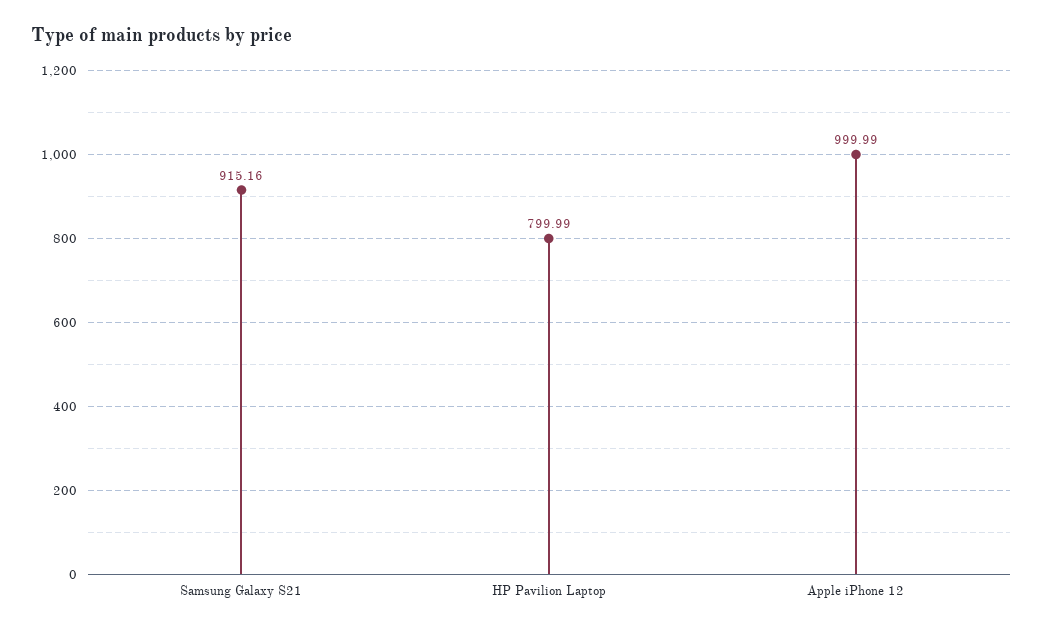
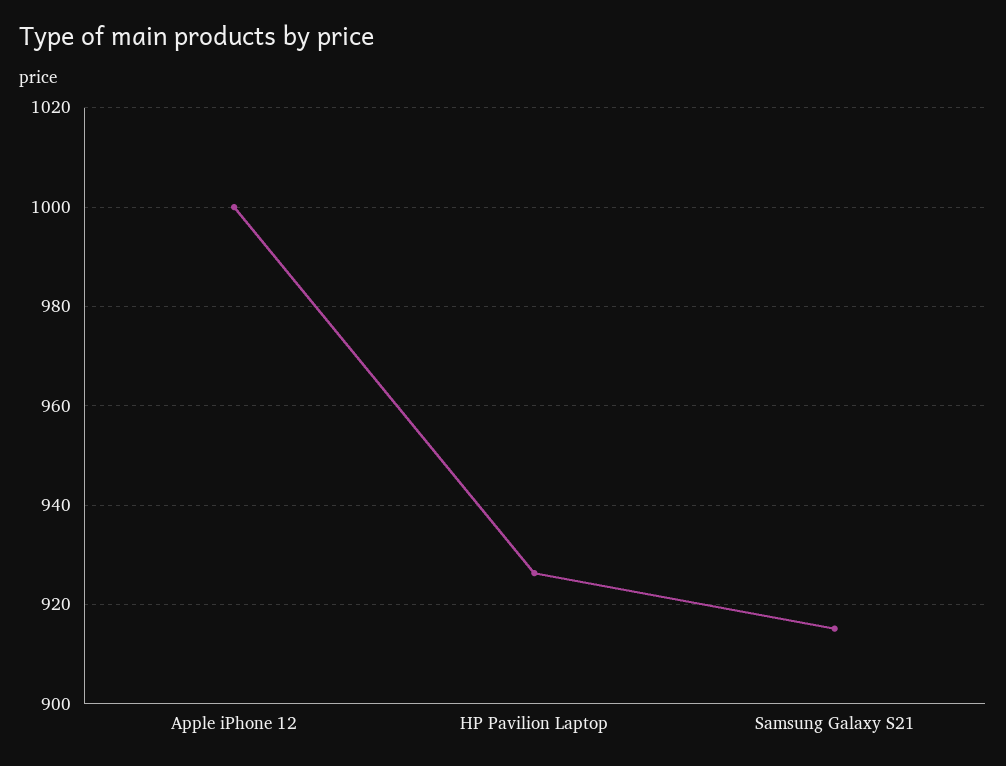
HP Pavilion Laptop: 799.99 -> 926

